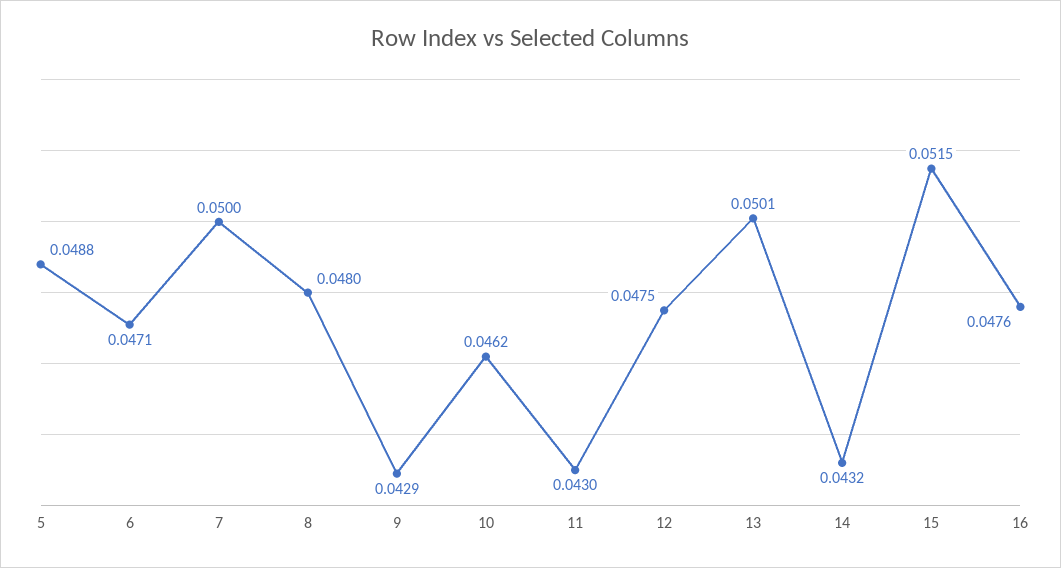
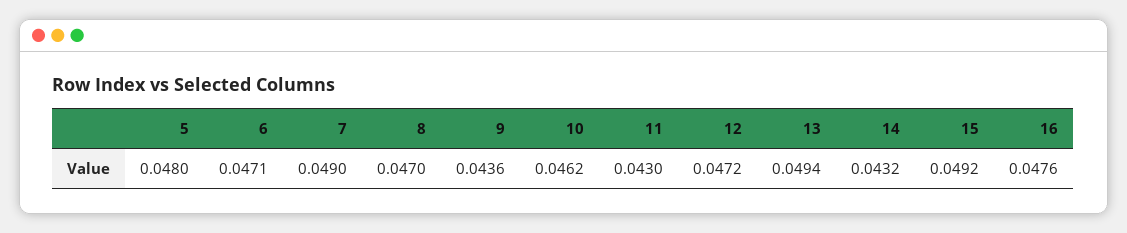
5: 0.0488 -> 0.048
7: 0.05 -> 0.049
8: 0.048 -> 0.047
9: 0.0429 -> 0.0436
12: 0.0475 -> 0.0472
13: 0.0501 -> 0.0494
15: 0.0515 -> 0.0492

